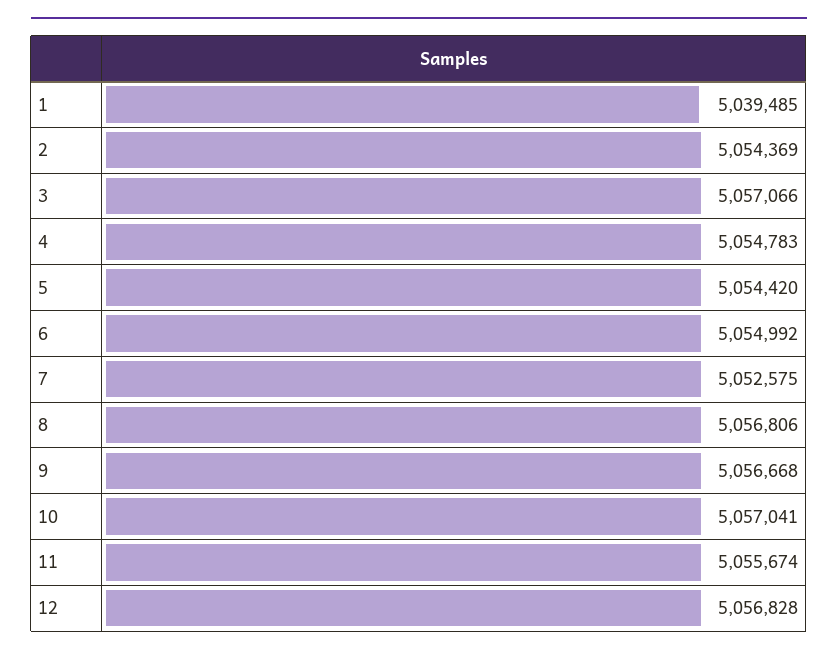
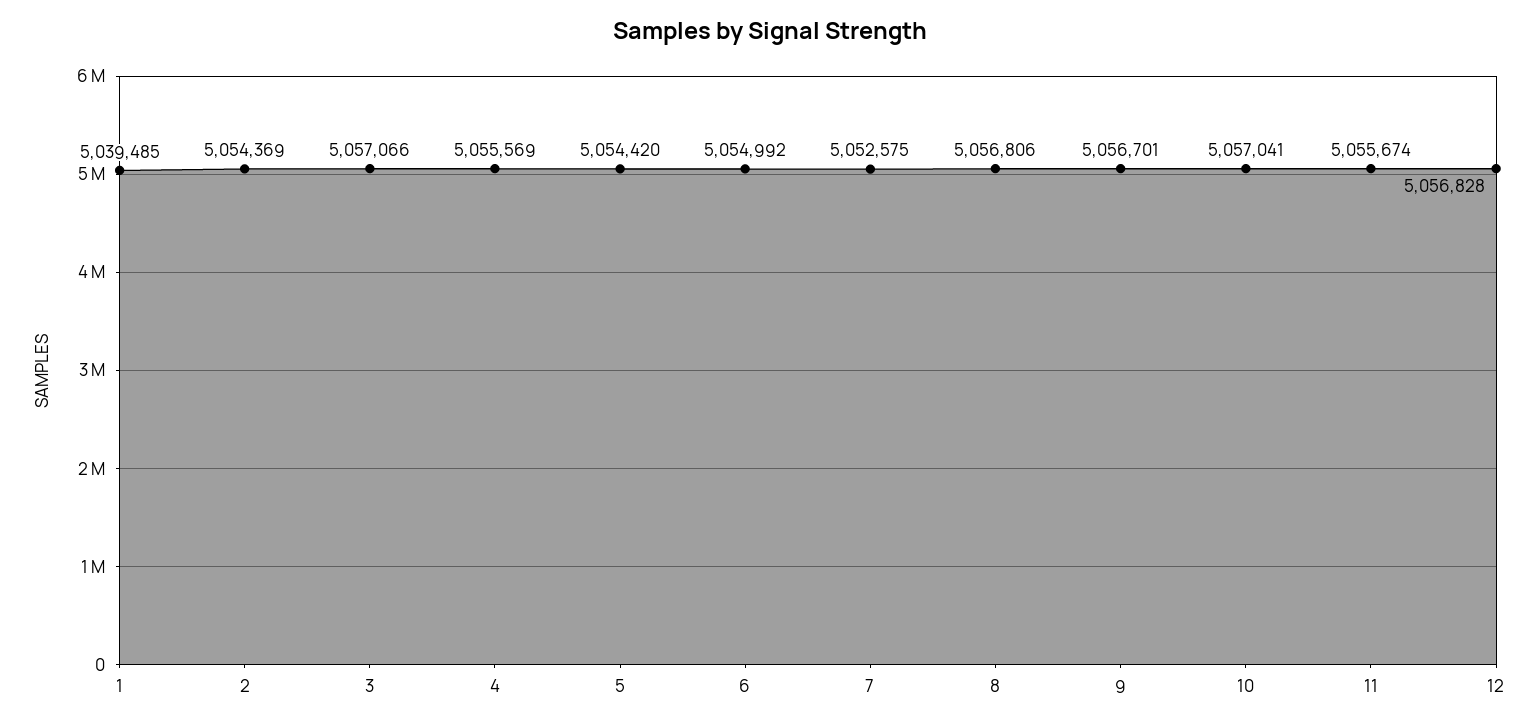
4: 5054783 -> 5055569
9: 5056668 -> 5056701

